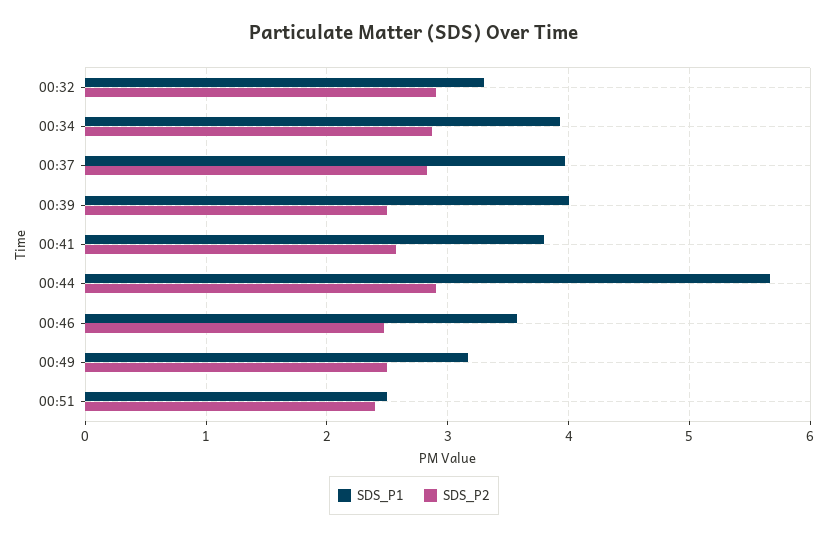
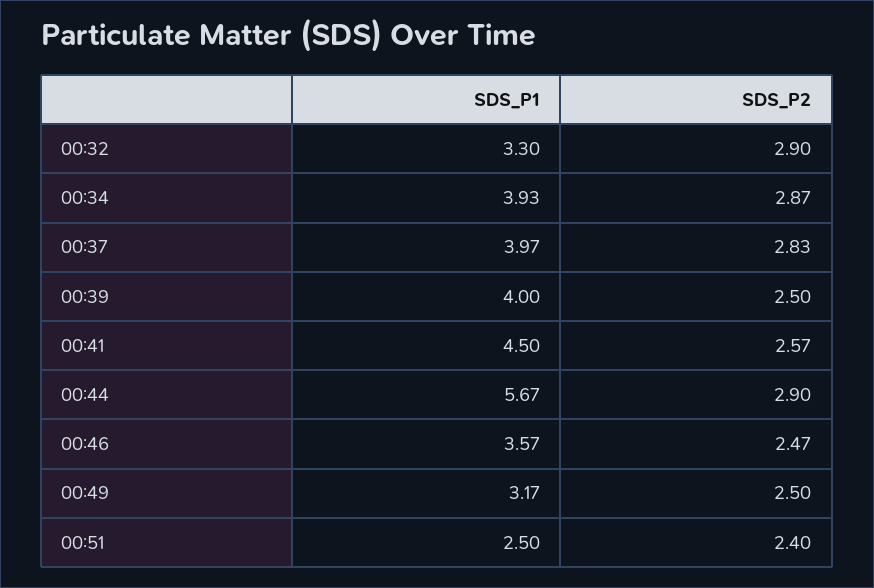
SDS_P1, 00:41: 3.8 -> 4.5

